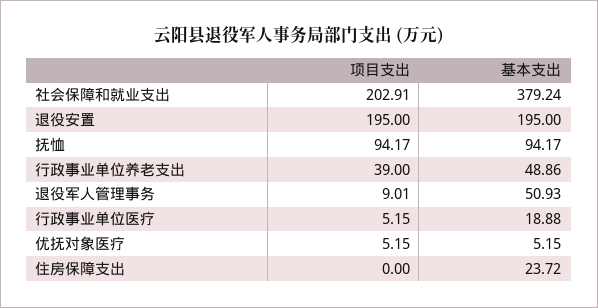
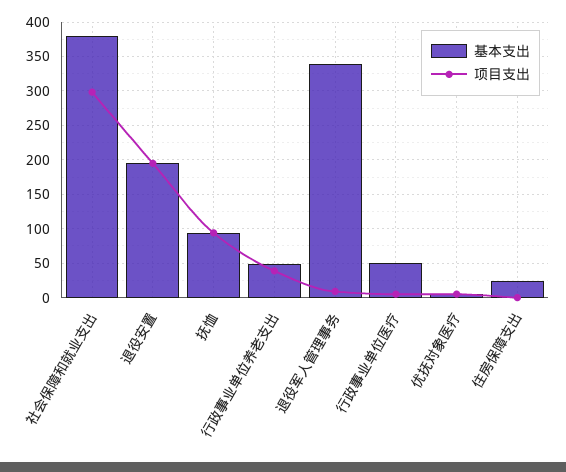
项目支出, 社会保障和就业支出: 202.91 -> 300
基本支出, 退役军人管理事务: 50.93 -> 340
基本支出, 行政事业单位医疗: 18.88 -> 50

